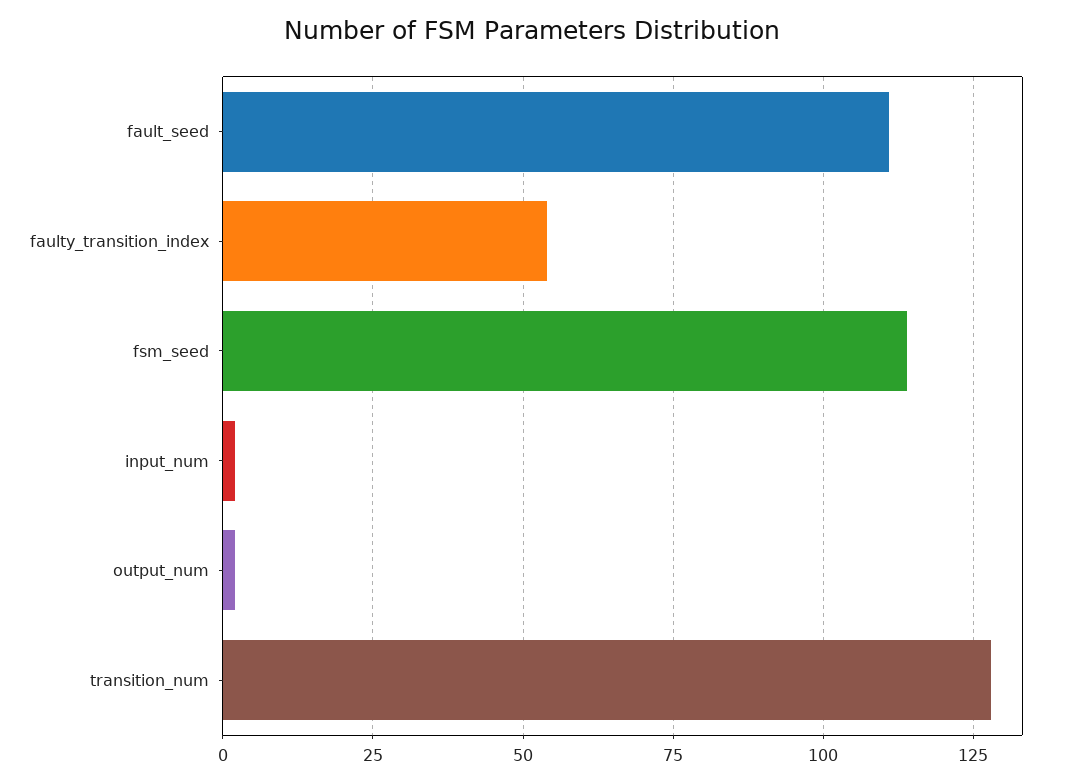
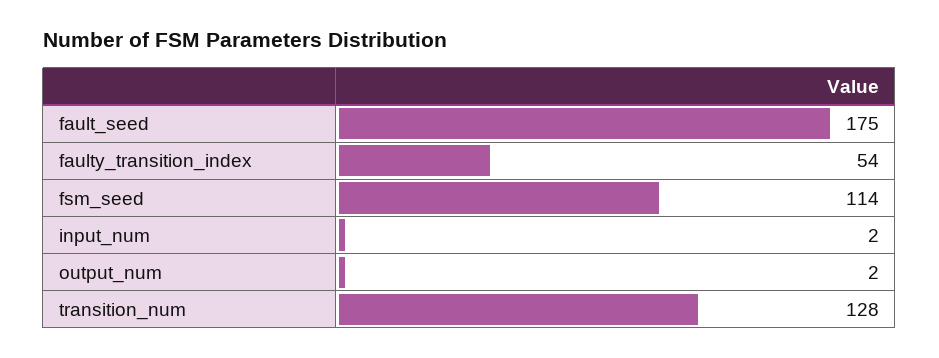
fault_seed: 110 -> 175

